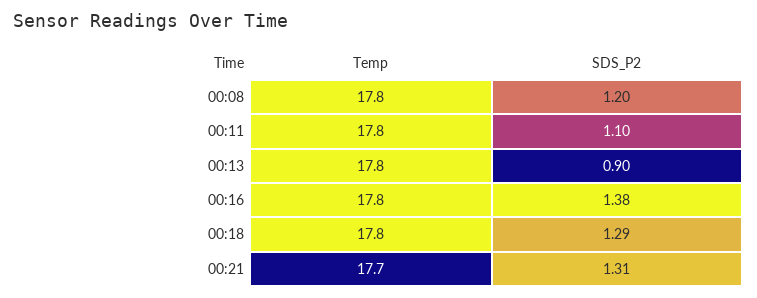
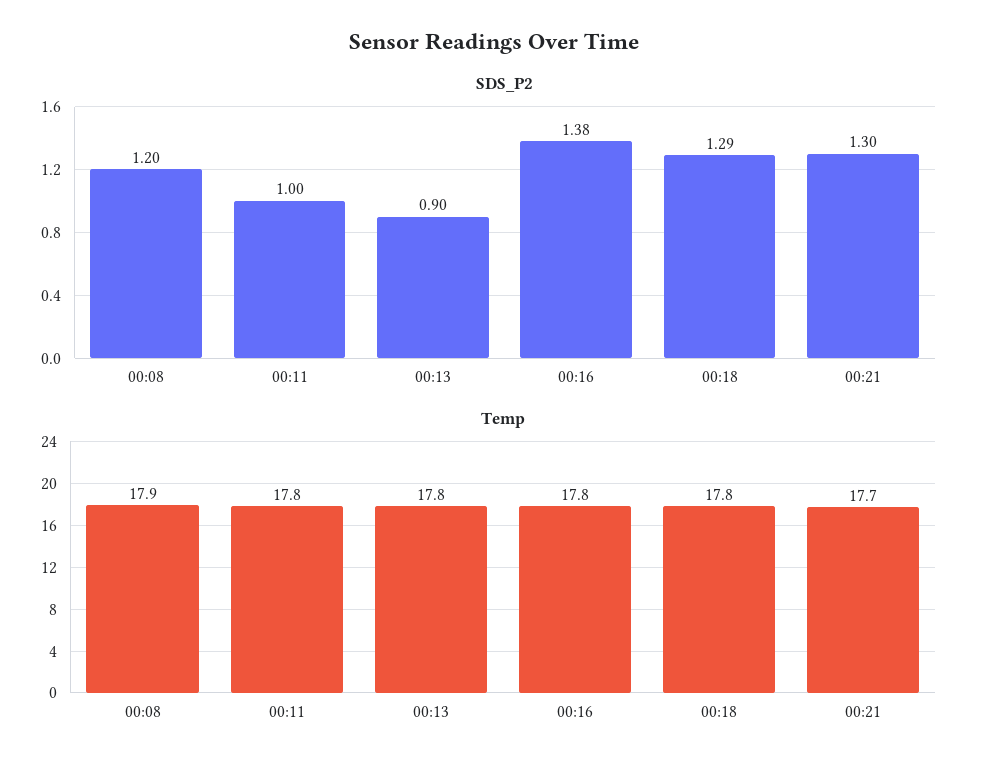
Temp, 00:08: 17.8 -> 17.9
SDS_P2, 00:11: 1.1 -> 1
SDS_P2, 00:21: 1.31 -> 1.3

